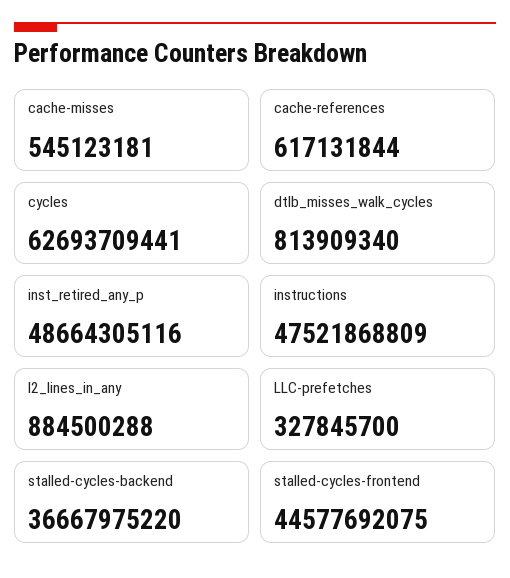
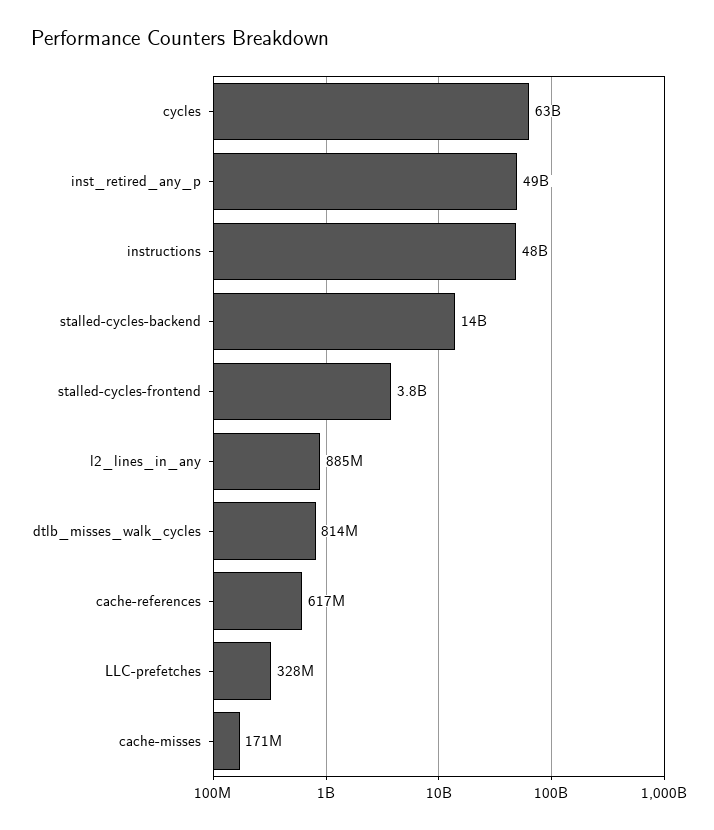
cache-misses: 545123181 -> 171000000
stalled-cycles-backend: 36667975220 -> 14000000000
stalled-cycles-frontend: 44577692075 -> 3800000000

